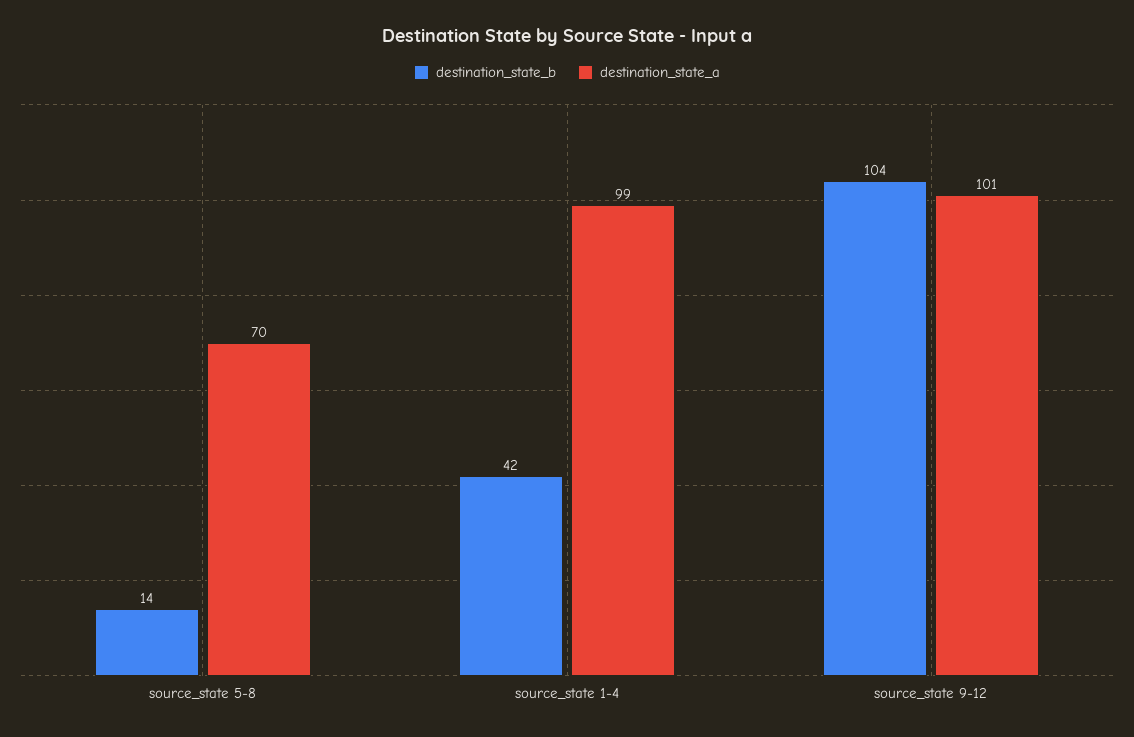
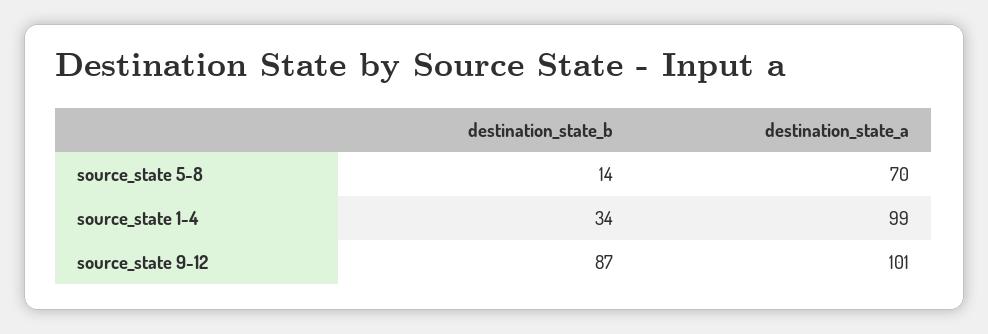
destination_state_b, source_state 1-4: 42 -> 34
destination_state_b, source_state 9-12: 104 -> 87

